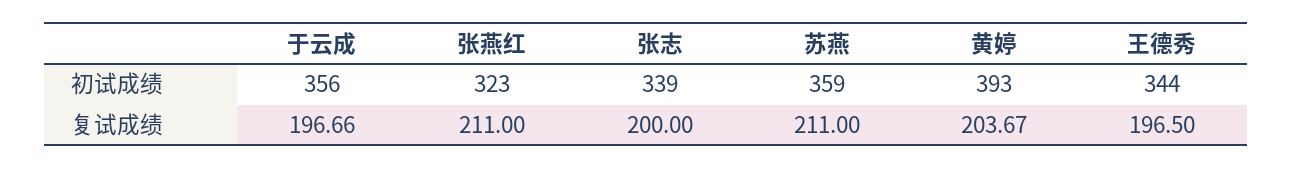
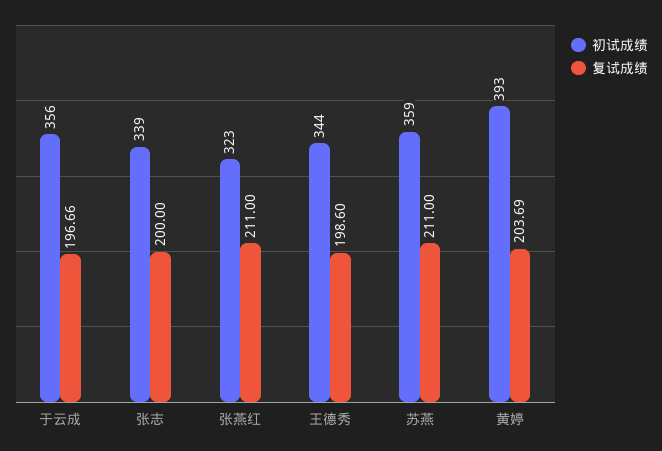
复试成绩, 黄婷: 203.67 -> 203.69
复试成绩, 王德秀: 196.5 -> 198.6

